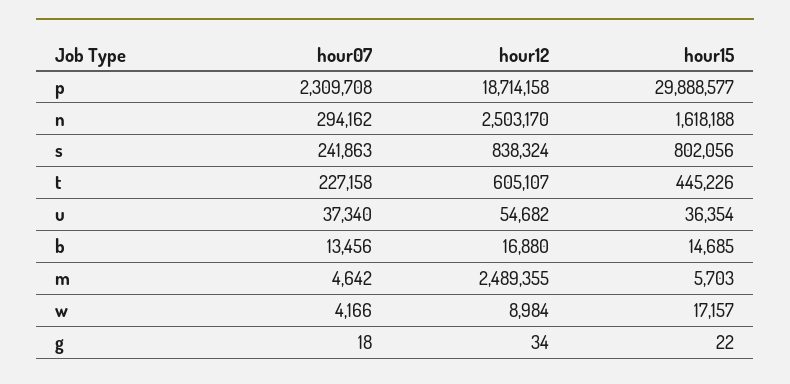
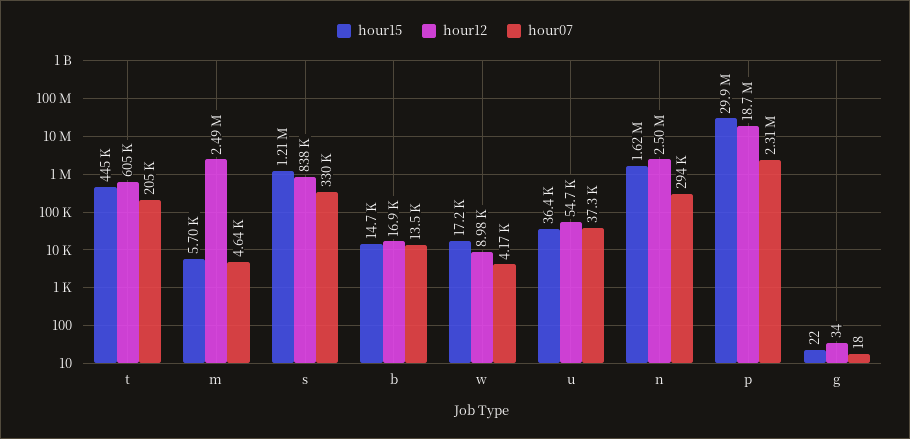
hour07, s: 241863 -> 330000
hour15, s: 802056 -> 1210000
hour07, t: 227158 -> 205000

